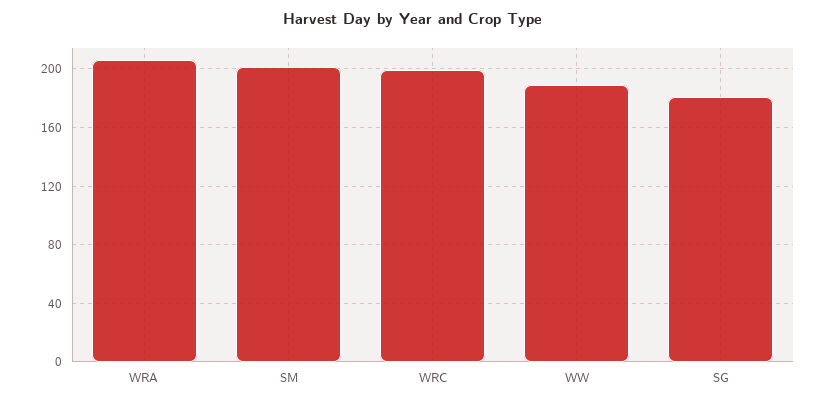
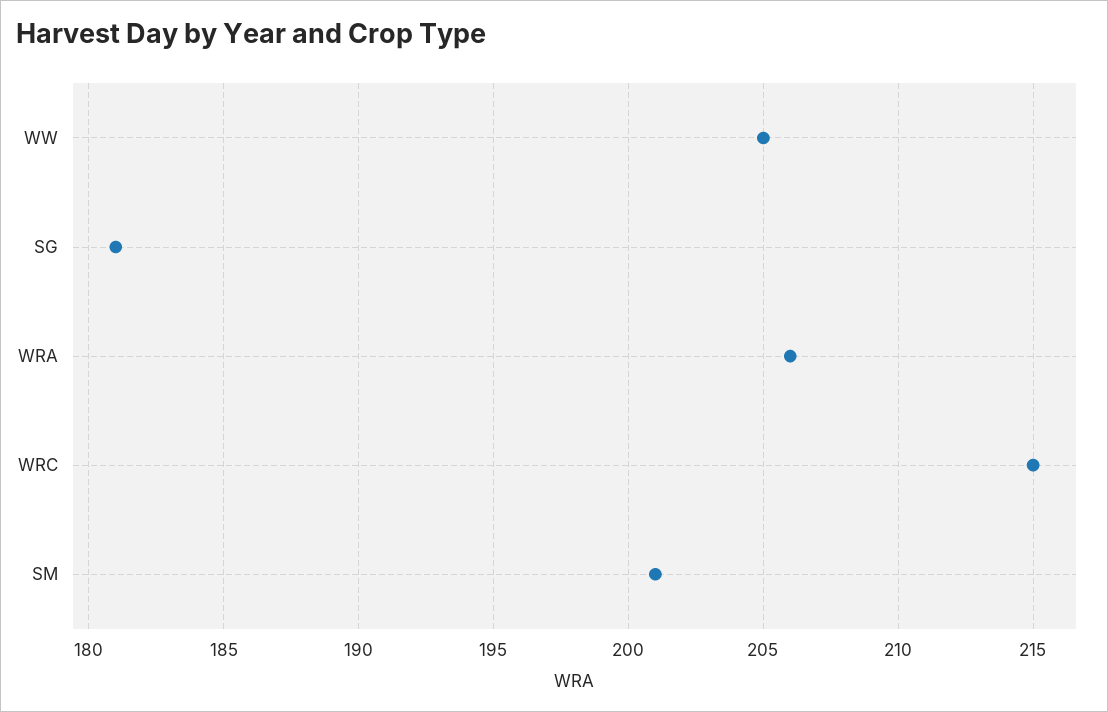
WRC: 200 -> 215
WW: 190 -> 205

